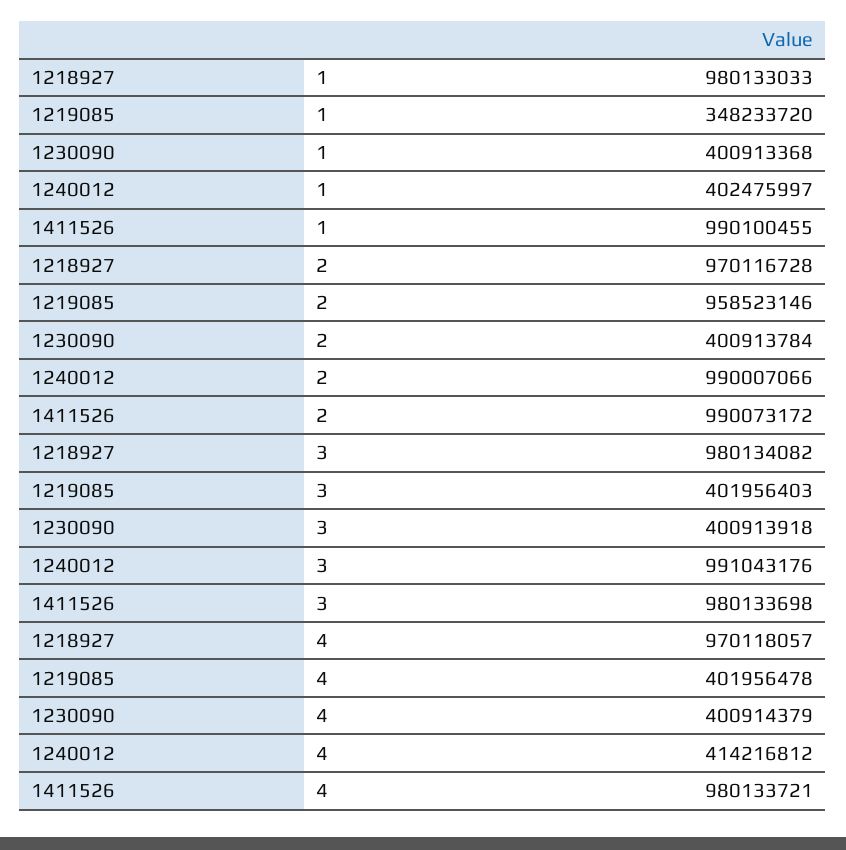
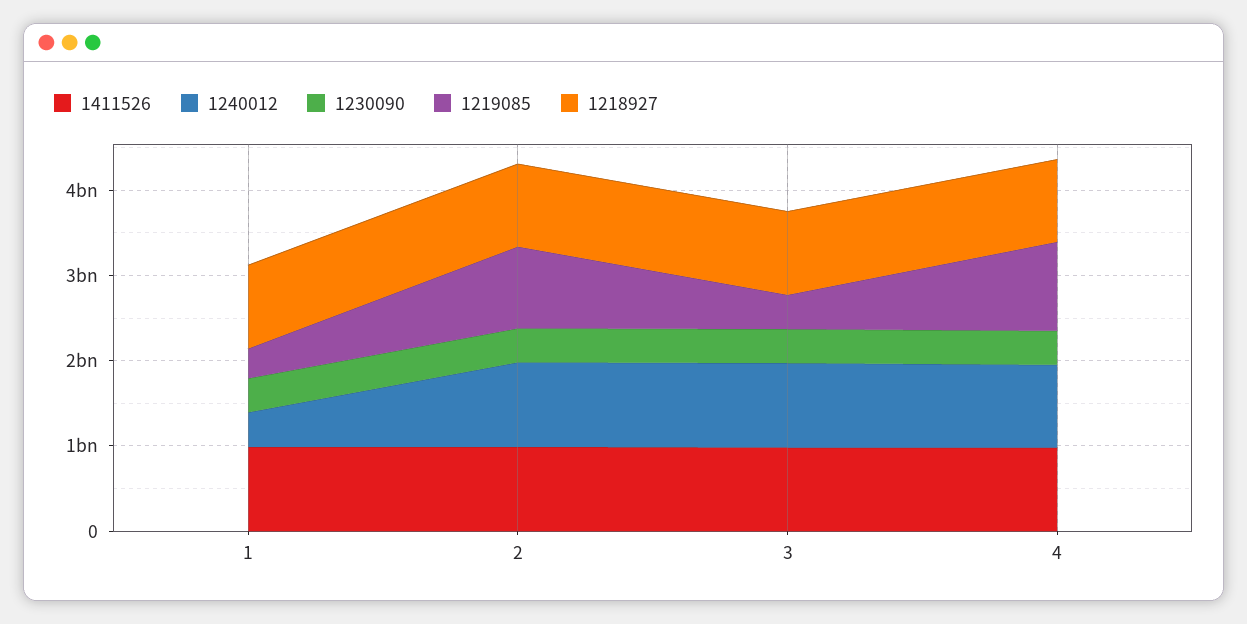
1219085, 4: 401956478 -> 1000000000
1240012, 4: 414216812 -> 1000000000

